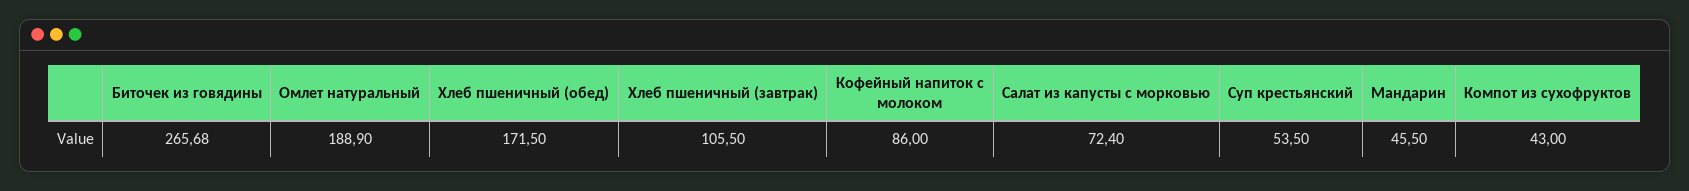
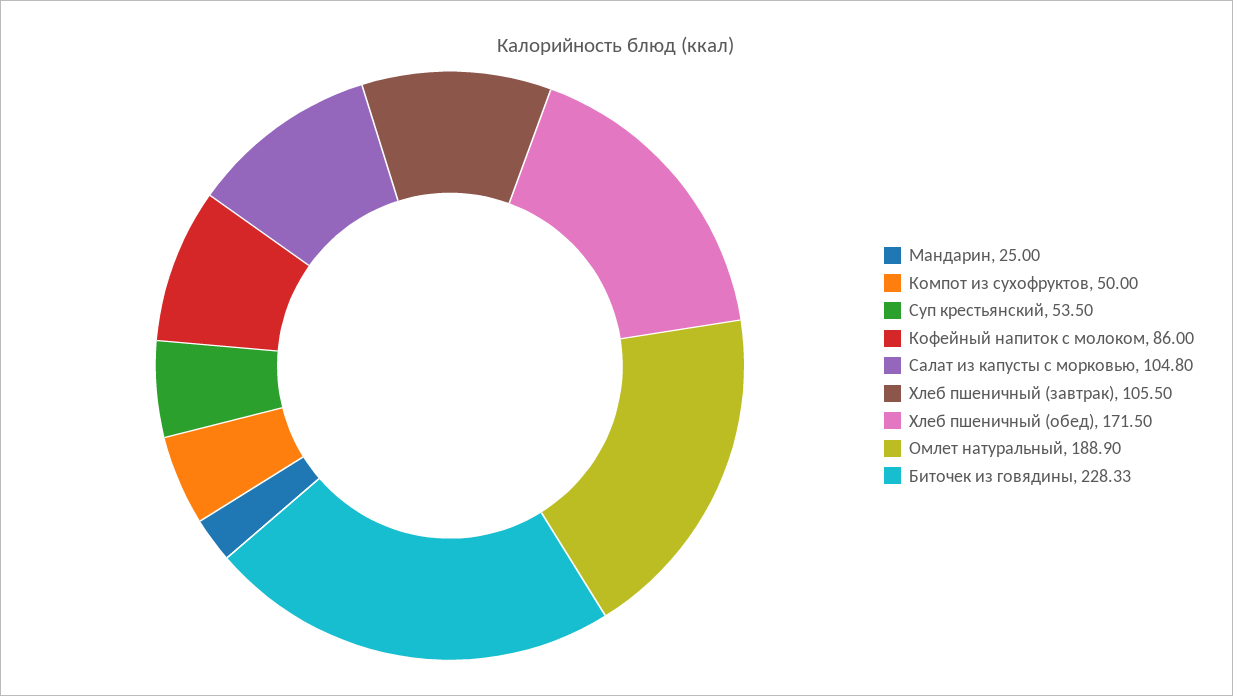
Биточек из говядины: 265.68 -> 228.33
Салат из капусты с морковью: 72.4 -> 104.8
Мандарин: 45.5 -> 25
Компот из сухофруктов: 43 -> 50

